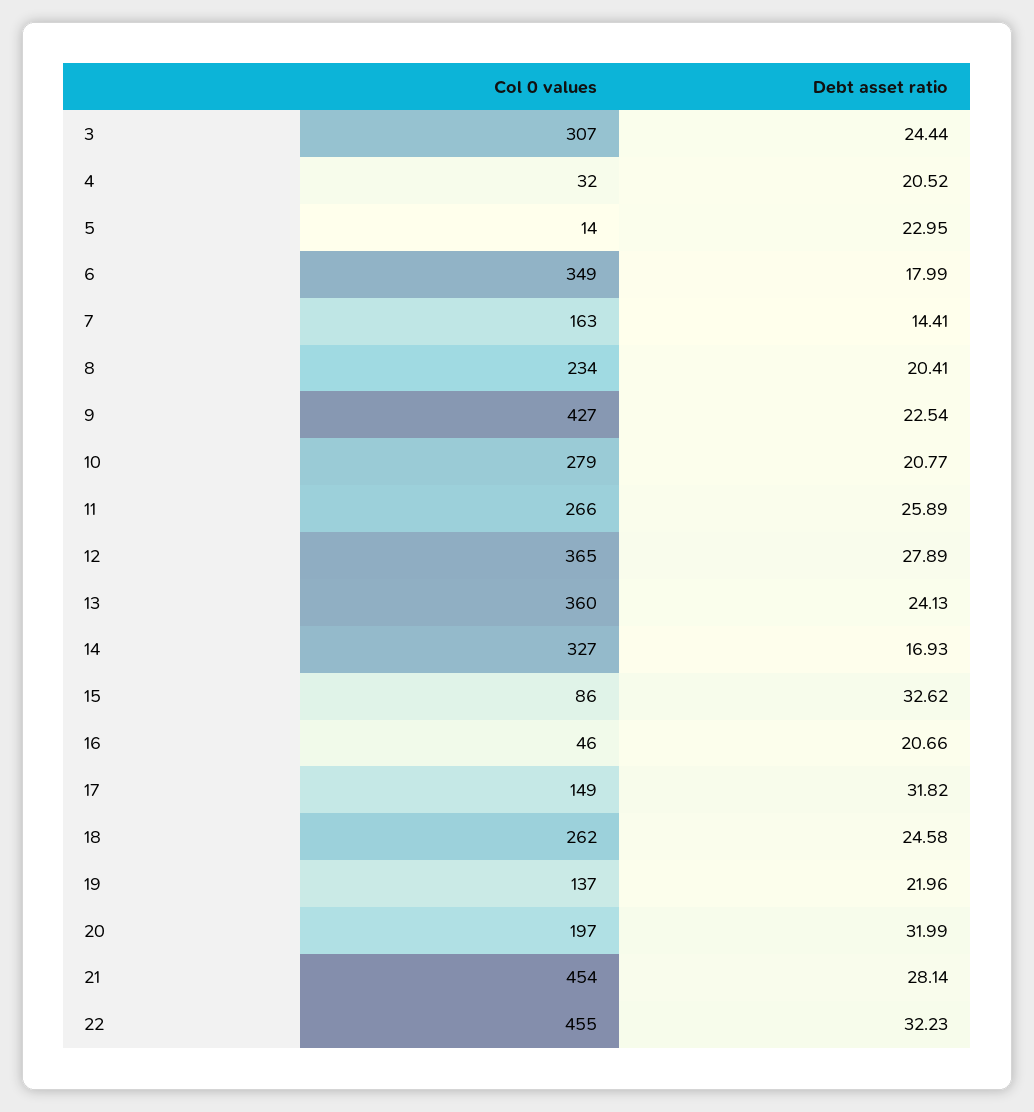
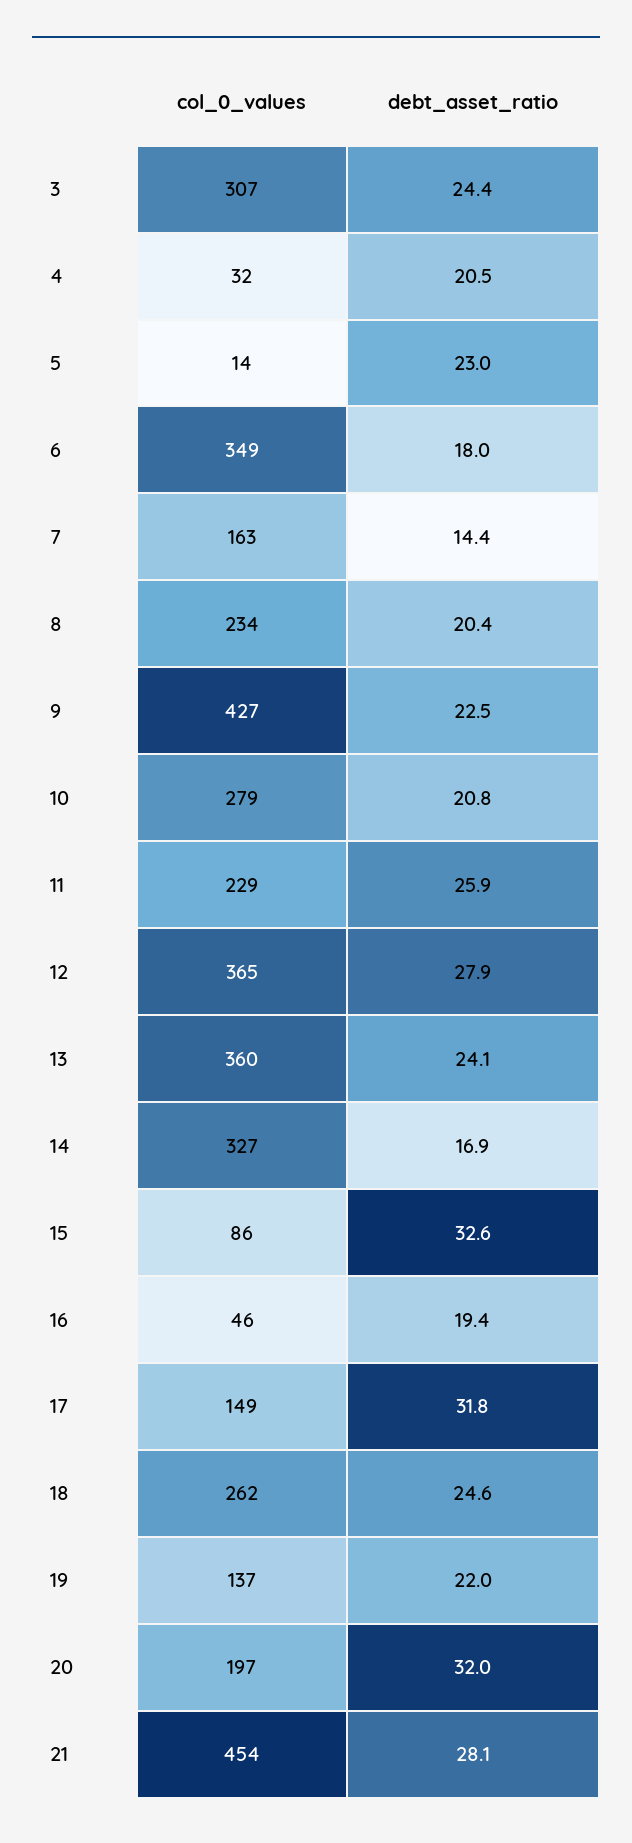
Col 0 values, 11: 266 -> 229
Debt asset ratio, 16: 20.66 -> 19.4
Col 0 values, 22: 455 -> none
Debt asset ratio, 22: 32.23 -> none

